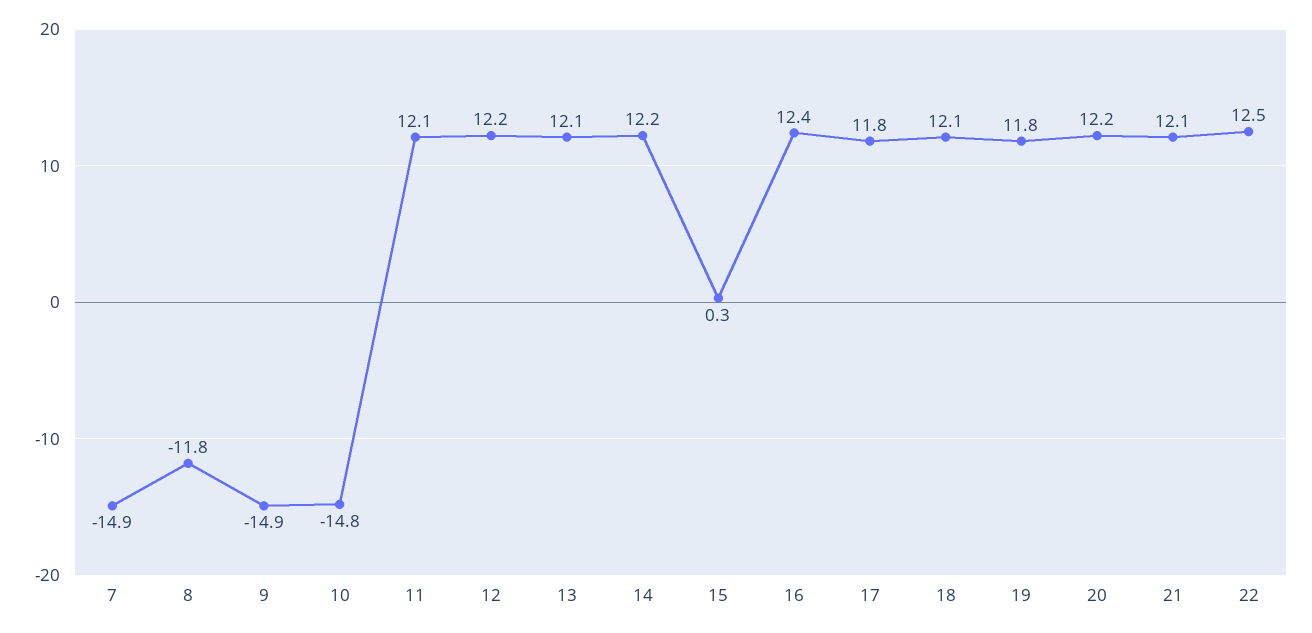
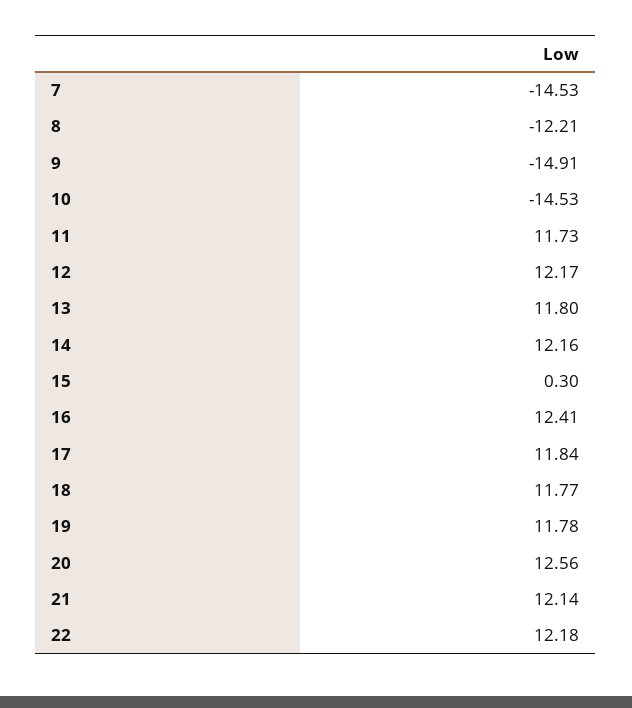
7: -14.9 -> -14.53
8: -11.8 -> -12.21
10: -14.8 -> -14.53
11: 12.1 -> 11.73
13: 12.1 -> 11.8
18: 12.1 -> 11.77
20: 12.2 -> 12.56
22: 12.5 -> 12.18

